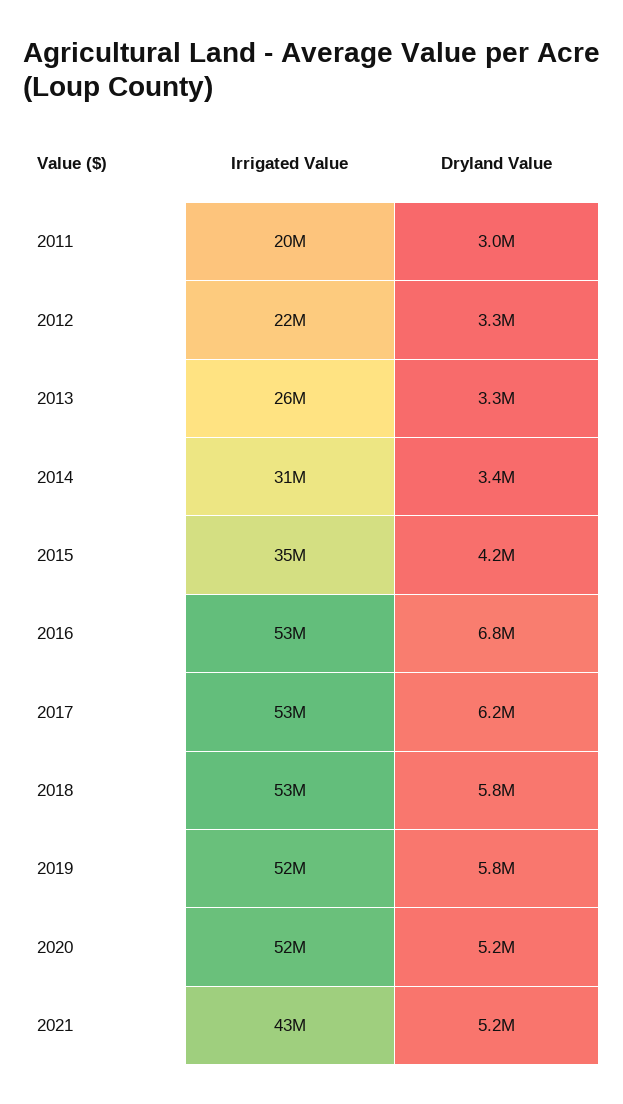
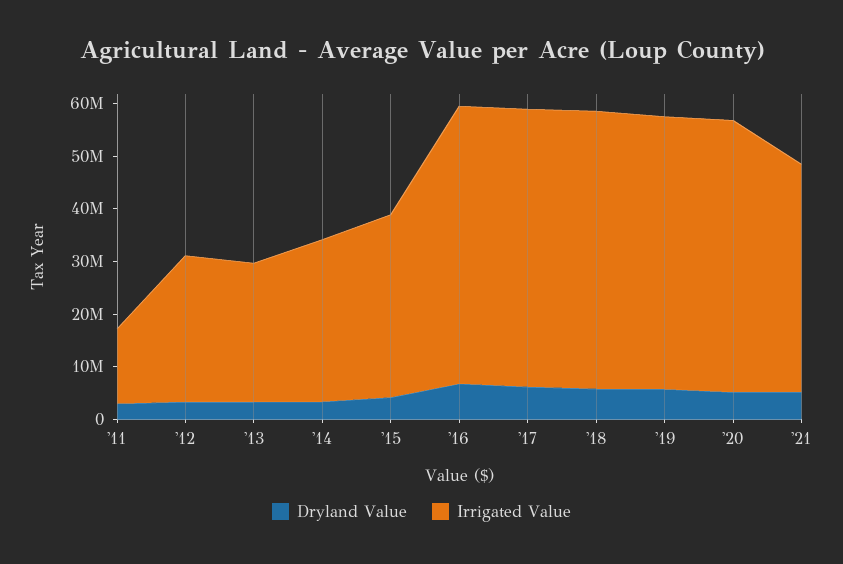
Irrigated Value, 2011: 20000000 -> 14000000
Irrigated Value, 2012: 22000000 -> 28000000

